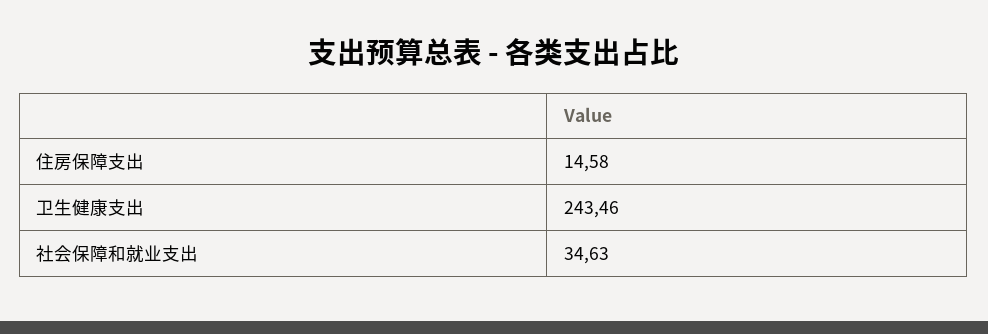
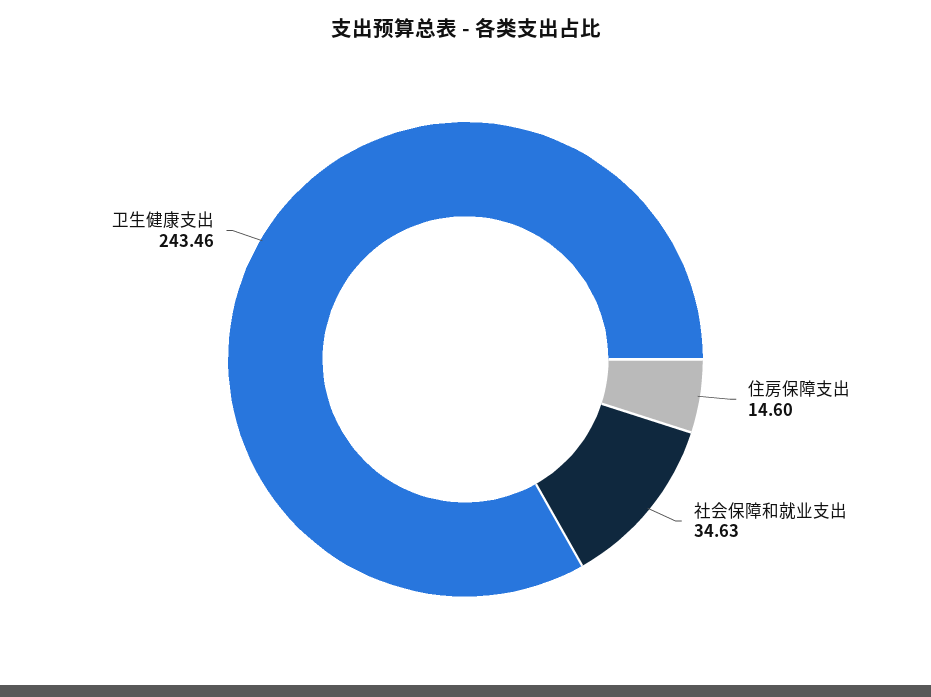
住房保障支出: 14.58 -> 14.6

